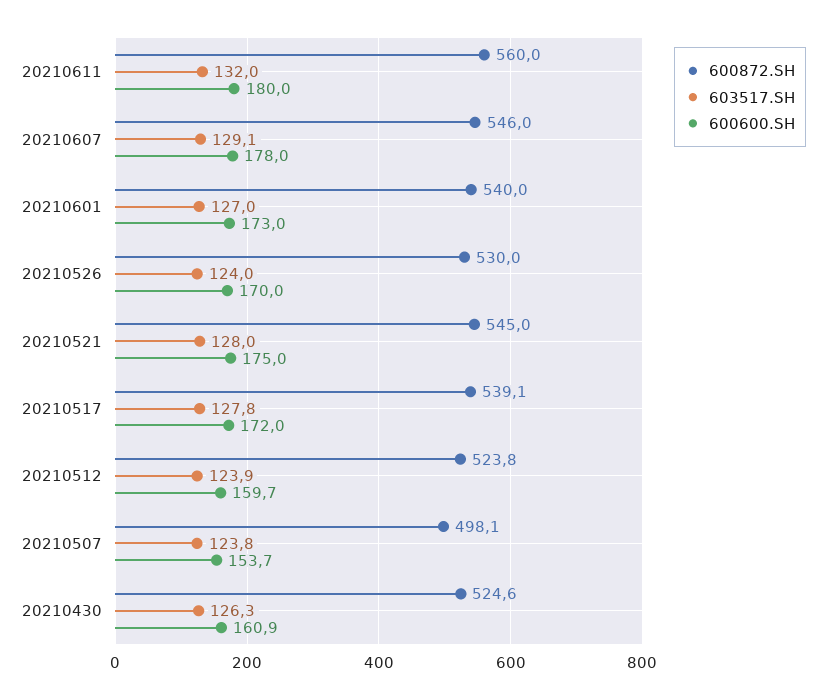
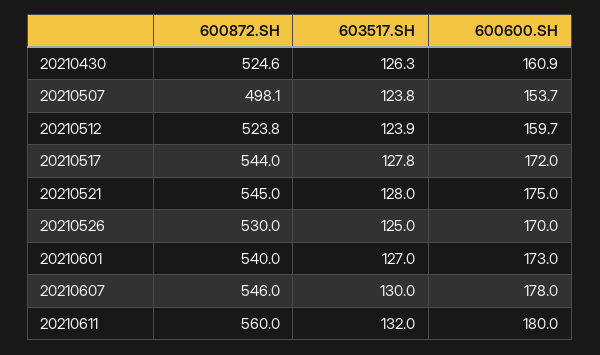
603517.SH, 20210607: 129.1 -> 130
603517.SH, 20210526: 124 -> 125
600872.SH, 20210517: 539.1 -> 544

